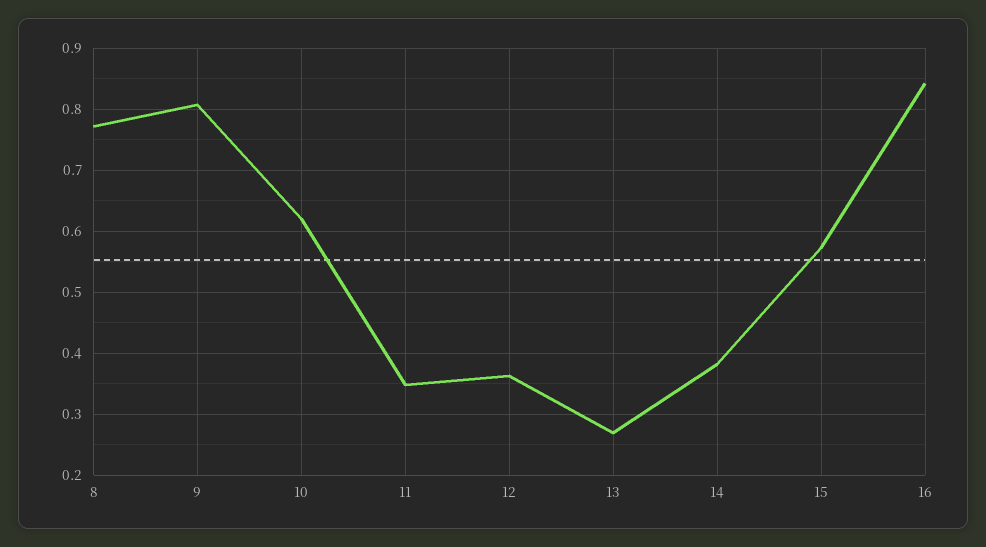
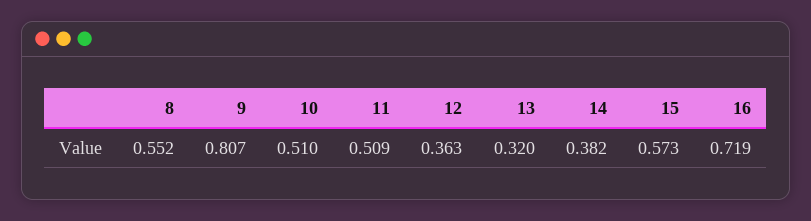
8: 0.77 -> 0.552
10: 0.62 -> 0.51
11: 0.35 -> 0.509
13: 0.27 -> 0.32
16: 0.84 -> 0.719

